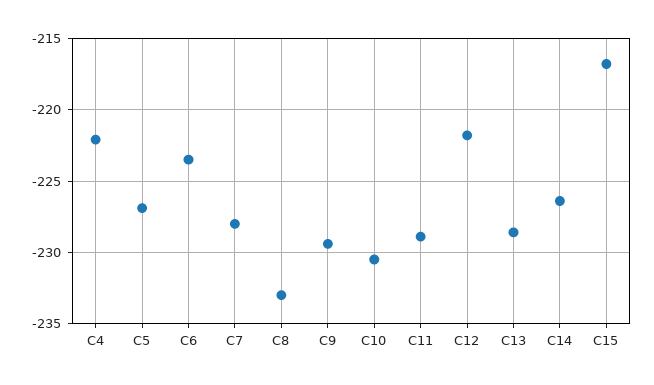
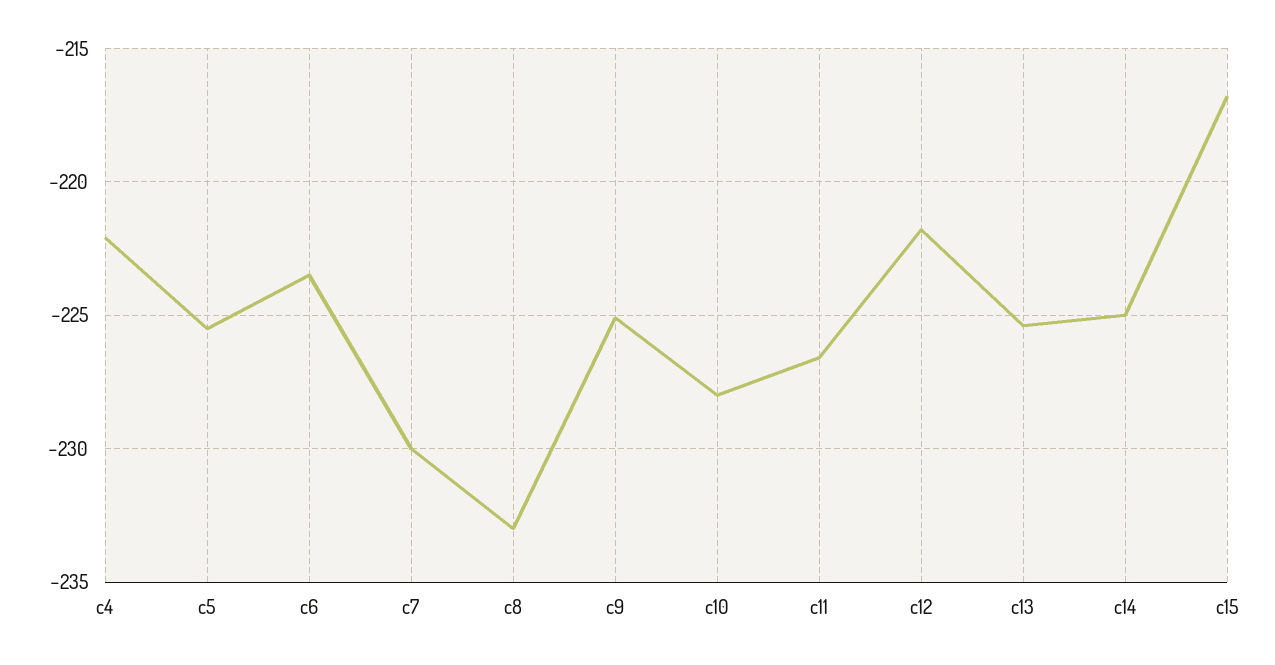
C5: -227 -> -225.5
C7: -228 -> -230
C9: -229.5 -> -225
C10: -230.5 -> -228
C11: -229 -> -226.5
C13: -228.5 -> -225.5
C14: -226.5 -> -225

